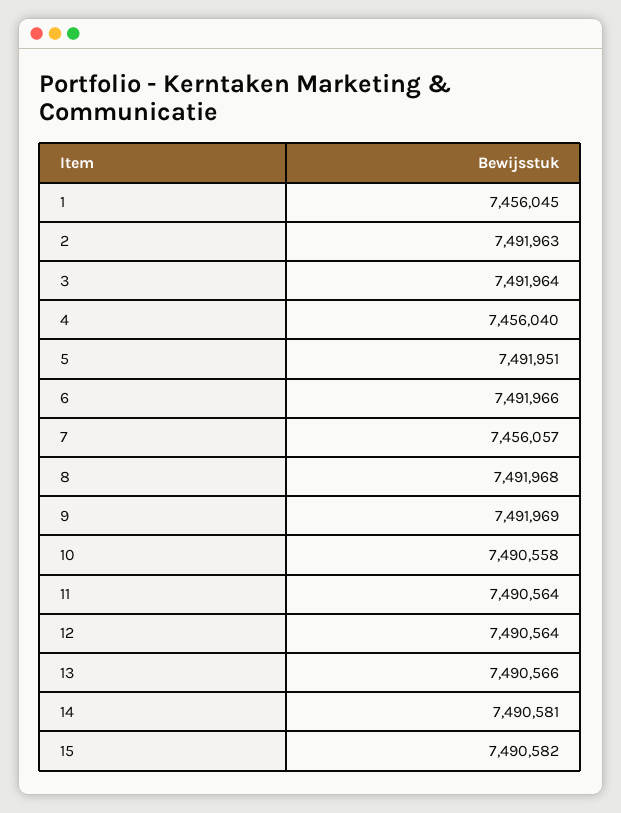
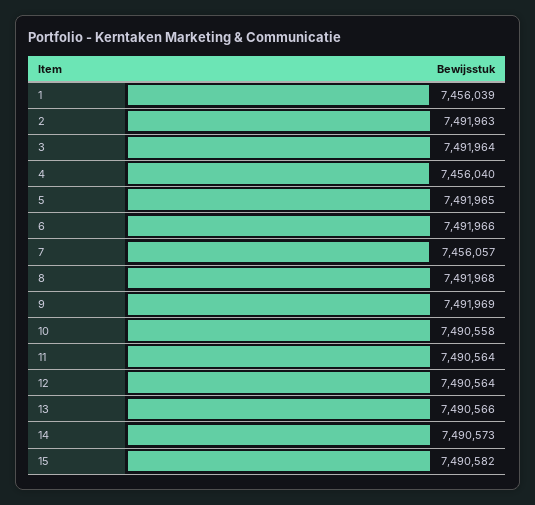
1: 7456045 -> 7456039
5: 7491951 -> 7491965
14: 7490581 -> 7490573

